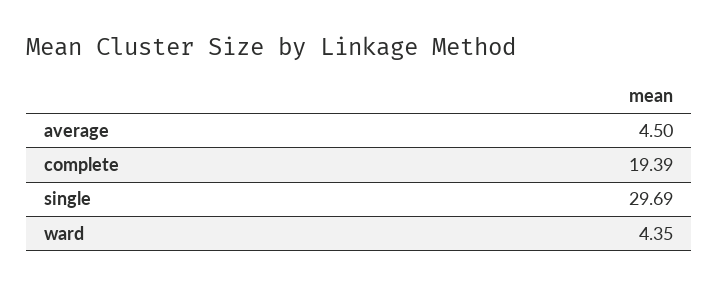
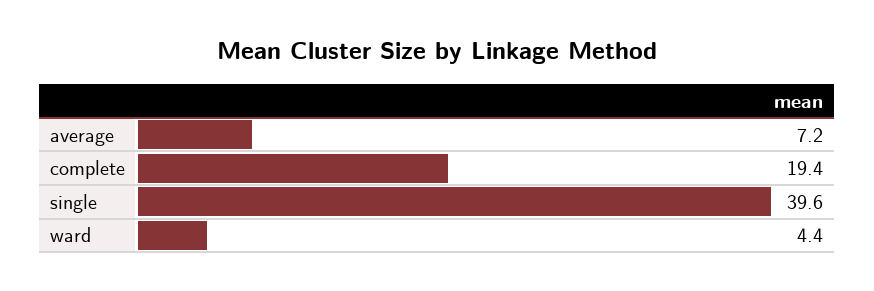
average: 4.5 -> 7.2
single: 29.69 -> 39.6

